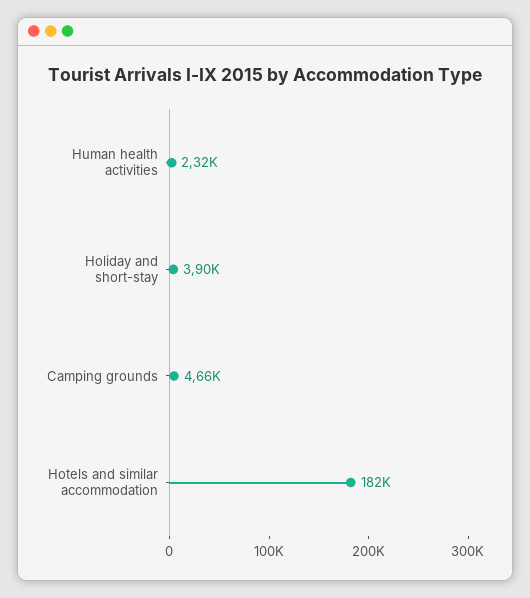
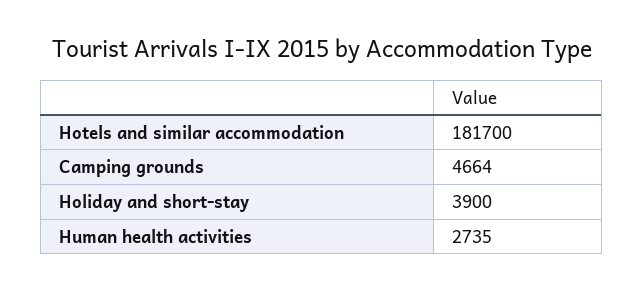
Human health activities: 2320 -> 2735

